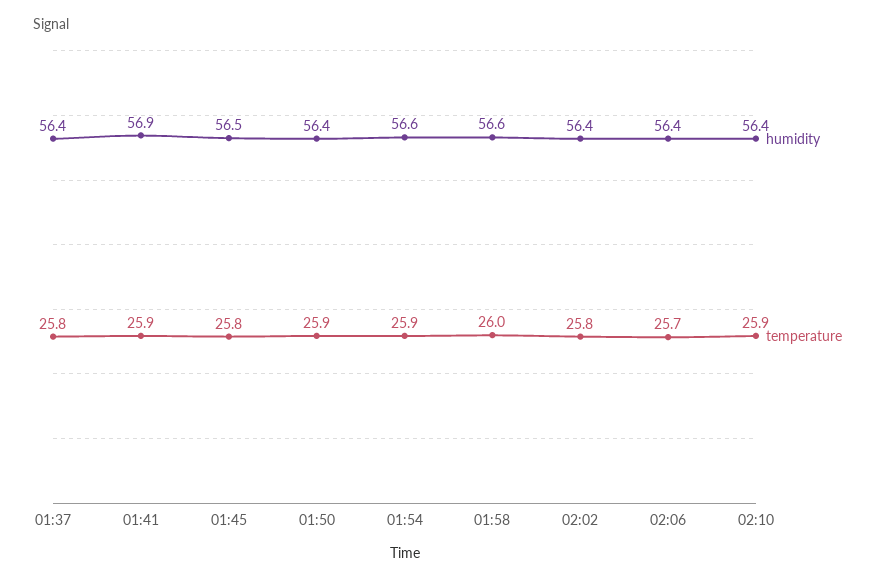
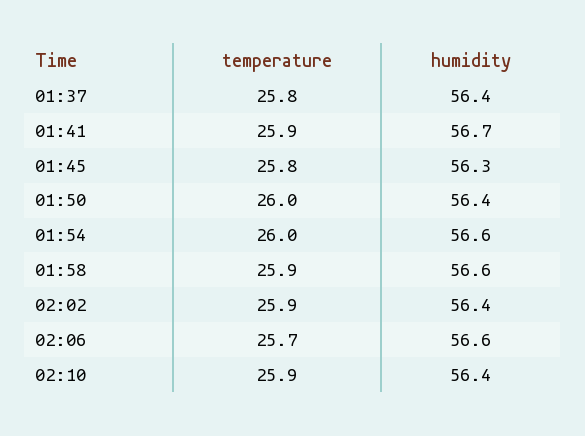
humidity, 01:41: 56.9 -> 56.7
humidity, 01:45: 56.5 -> 56.3
temperature, 01:50: 25.9 -> 26
temperature, 01:54: 25.9 -> 26
temperature, 01:58: 26 -> 25.9
temperature, 02:02: 25.8 -> 25.9
humidity, 02:06: 56.4 -> 56.6

